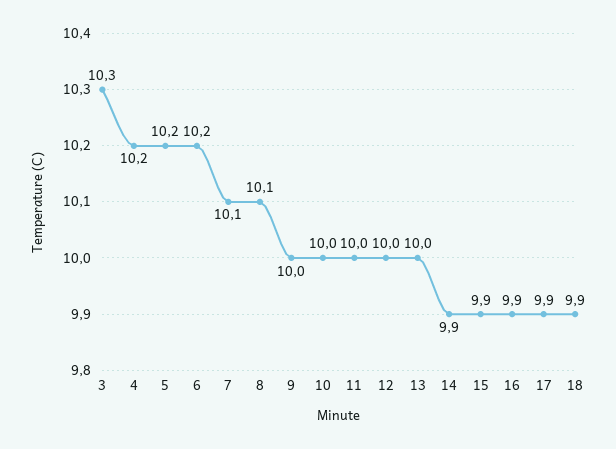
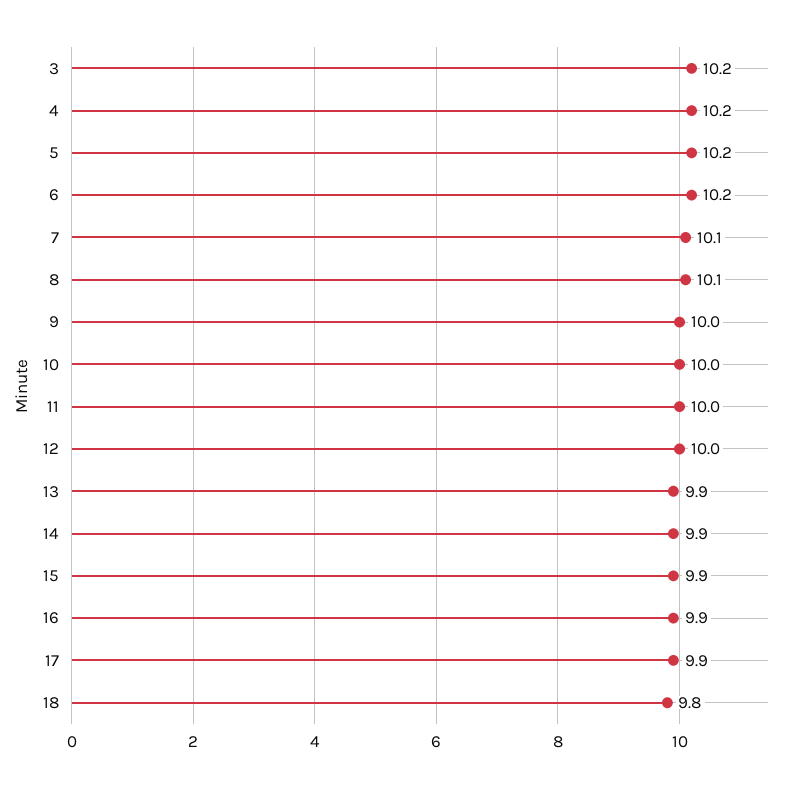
3: 10.3 -> 10.2
13: 10 -> 9.9
18: 9.9 -> 9.8

